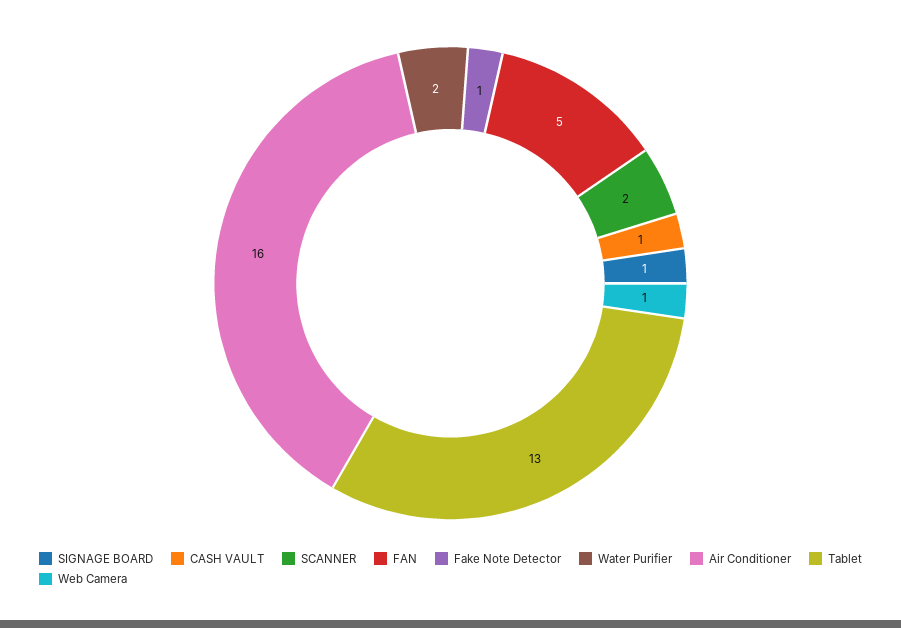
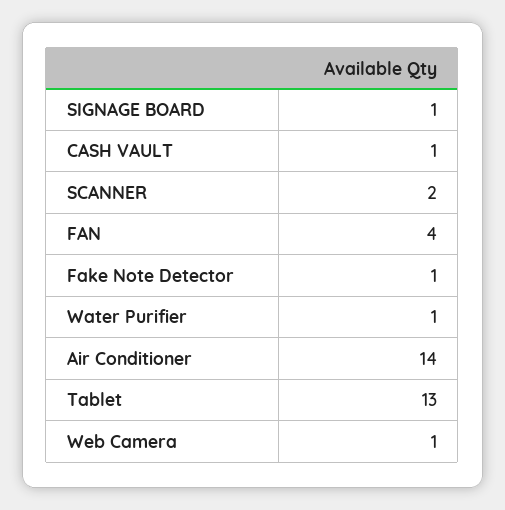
FAN: 5 -> 4
Water Purifier: 2 -> 1
Air Conditioner: 16 -> 14

